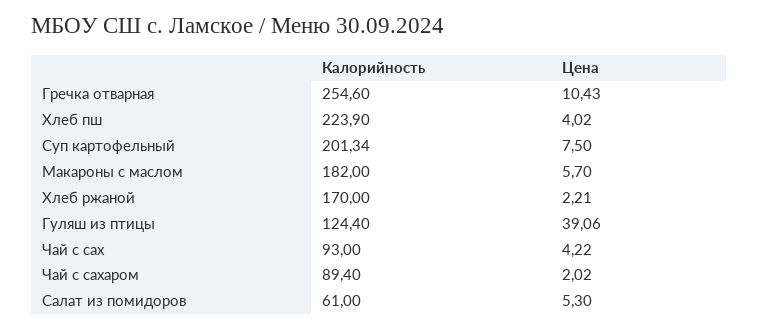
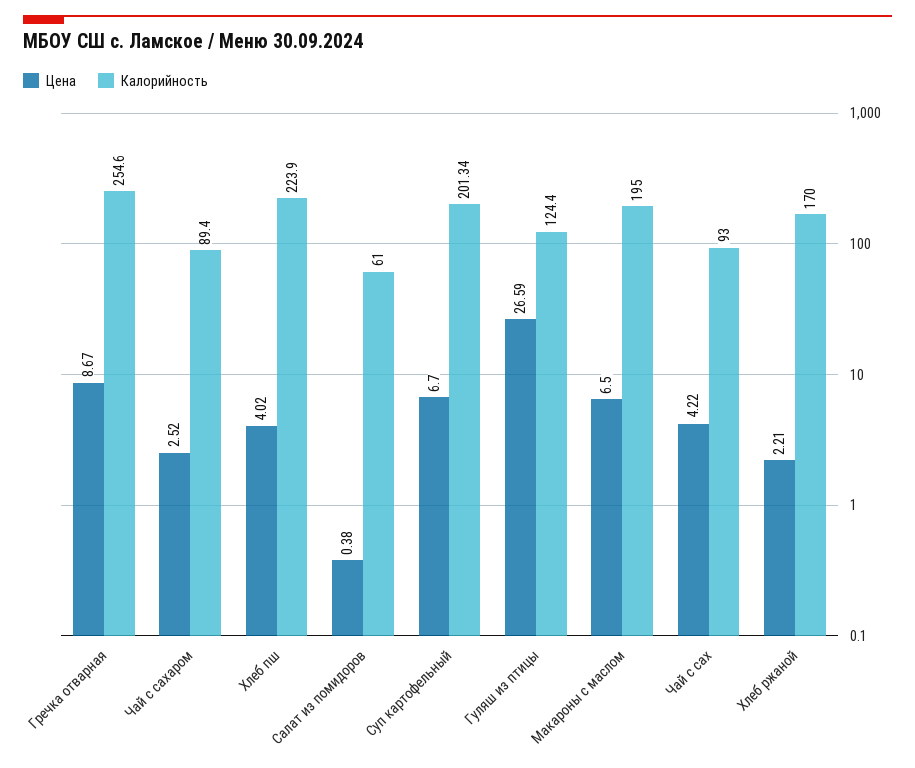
Цена, Гречка отварная: 10.43 -> 8.67
Цена, Суп картофельный: 7.5 -> 6.7
Калорийность, Макароны с маслом: 182 -> 195
Цена, Макароны с маслом: 5.7 -> 6.5
Цена, Гуляш из птицы: 39.06 -> 26.59
Цена, Чай с сахаром: 2.02 -> 2.52
Цена, Салат из помидоров: 5.3 -> 0.38

